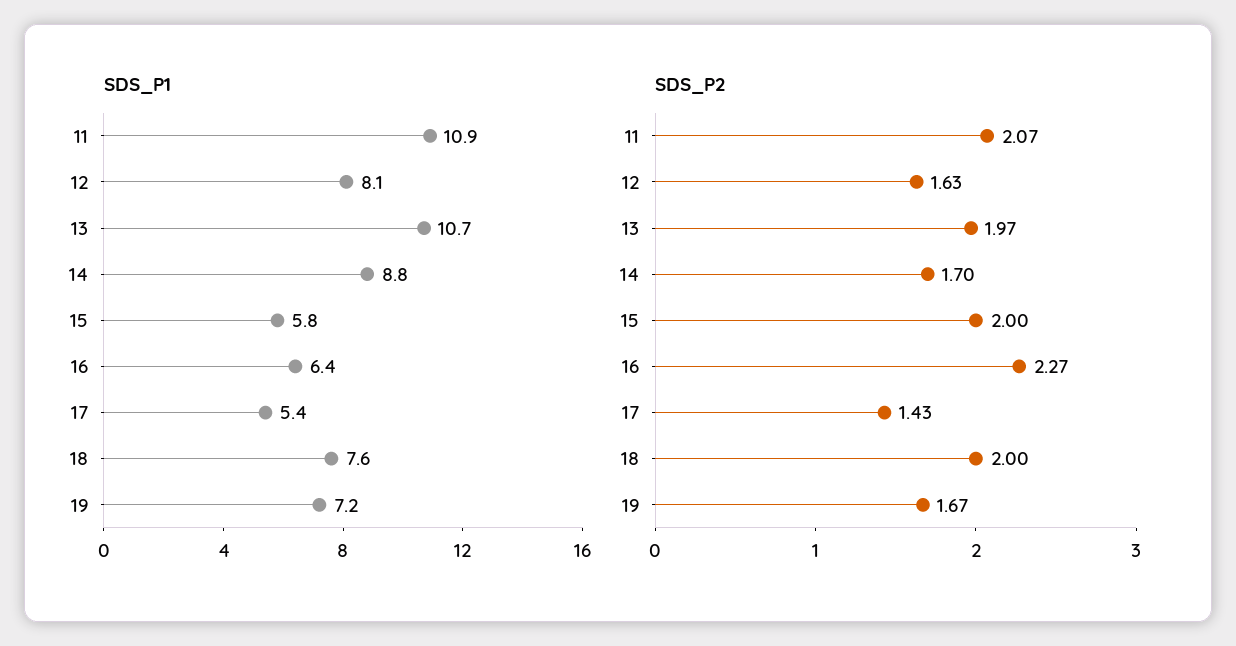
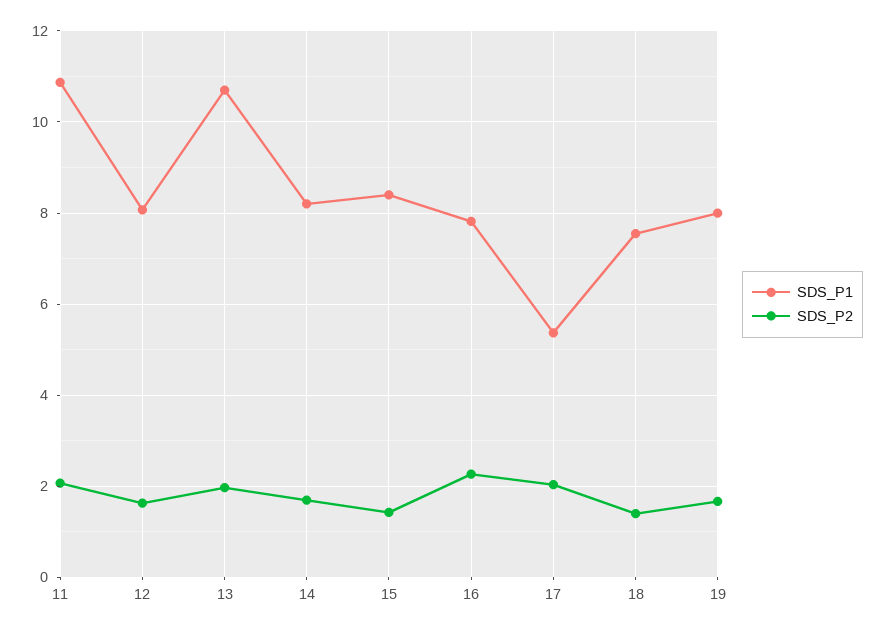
SDS_P1, 14: 8.8 -> 8.2
SDS_P1, 15: 5.8 -> 8.4
SDS_P1, 16: 6.4 -> 7.8
SDS_P1, 19: 7.2 -> 8
SDS_P2, 15: 2 -> 1.4
SDS_P2, 17: 1.43 -> 2
SDS_P2, 18: 2 -> 1.4

